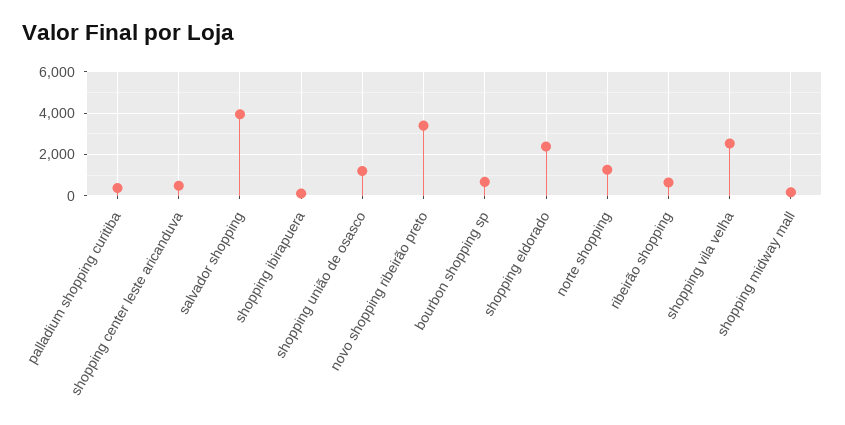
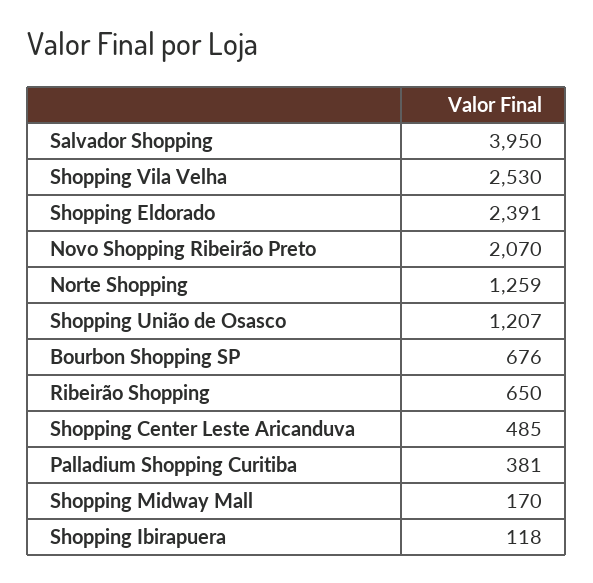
novo shopping ribeirão preto: 3500 -> 2070

